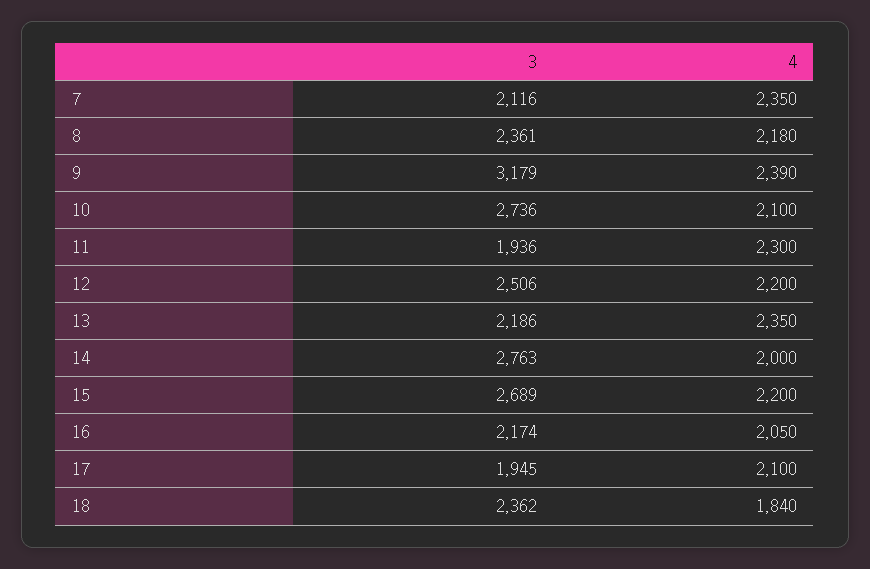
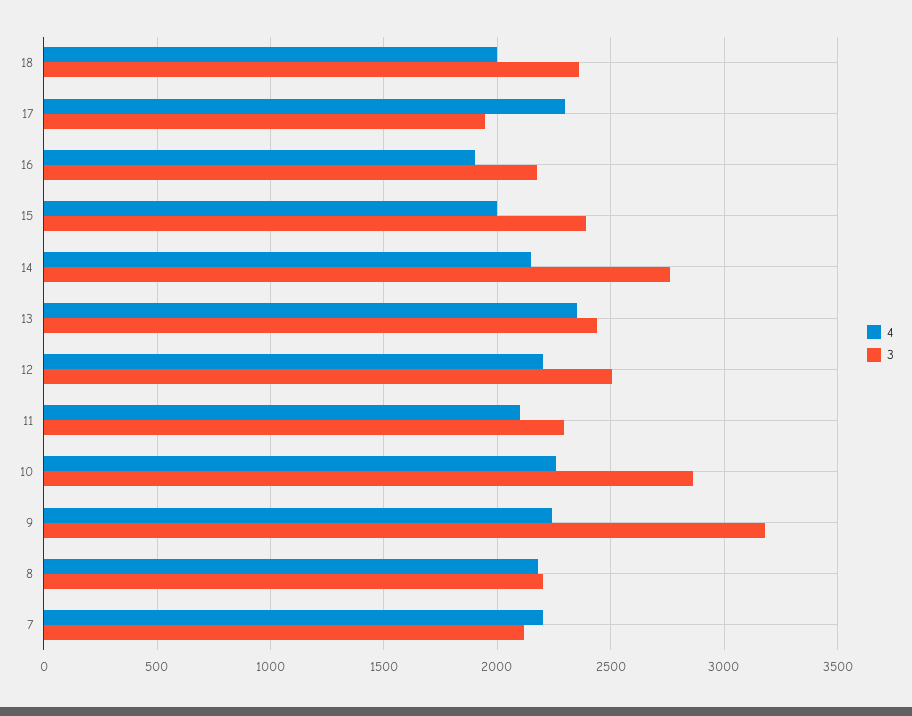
4, 7: 2350 -> 2200
3, 8: 2361 -> 2200
4, 9: 2390 -> 2250
3, 10: 2736 -> 2850
4, 10: 2100 -> 2250
3, 11: 1936 -> 2300
4, 11: 2300 -> 2100
3, 13: 2186 -> 2450
4, 14: 2000 -> 2150
3, 15: 2689 -> 2400
4, 15: 2200 -> 2000
4, 16: 2050 -> 1900
4, 17: 2100 -> 2300
4, 18: 1840 -> 2000

